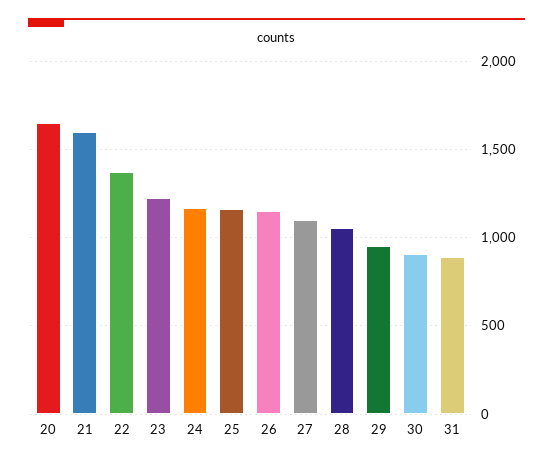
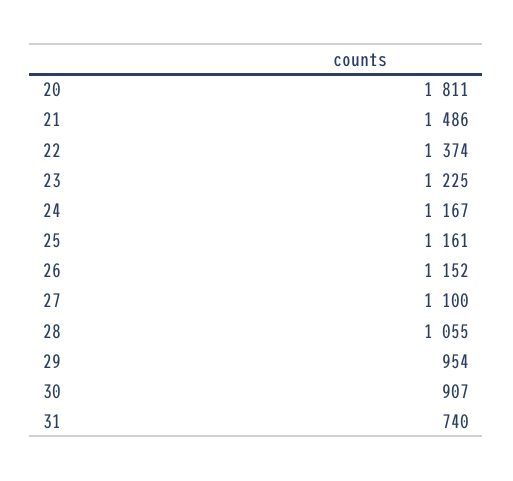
20: 1650 -> 1811
21: 1600 -> 1486
31: 900 -> 740

